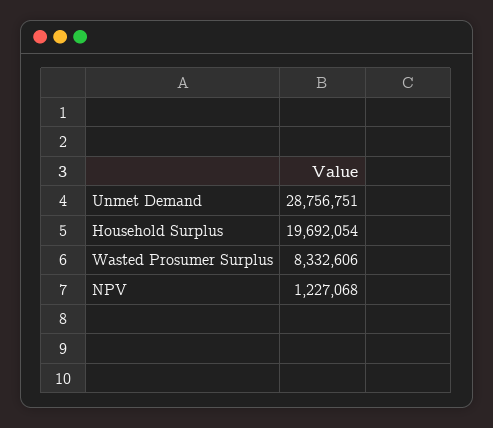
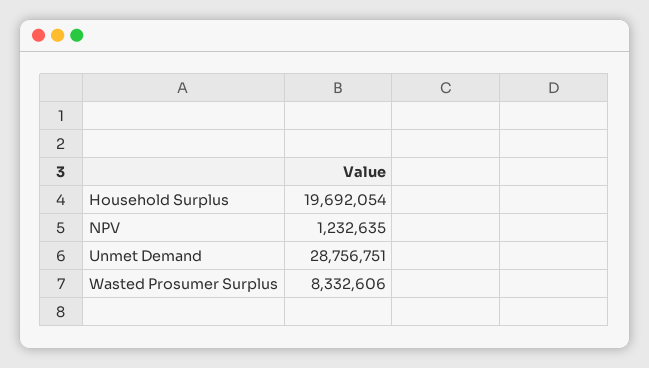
NPV: 1227068 -> 1232635

